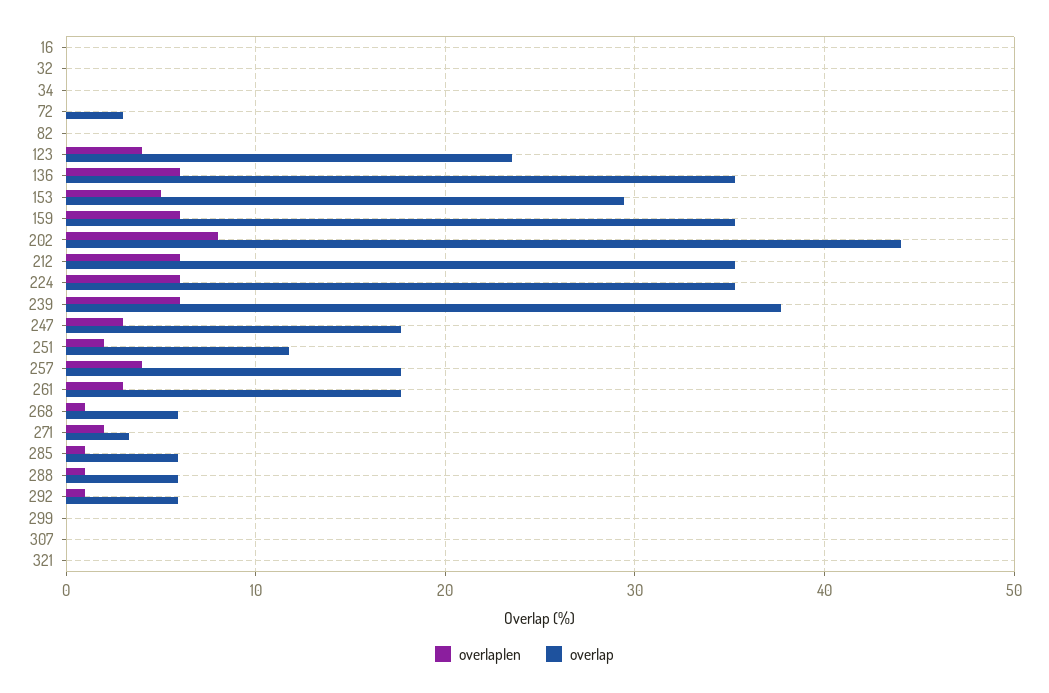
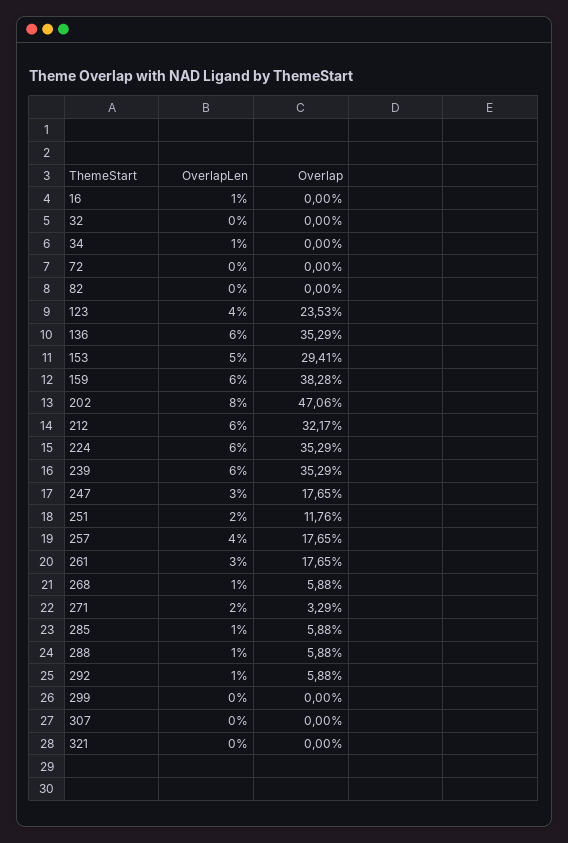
overlaplen, 16: 0 -> 1
overlaplen, 34: 0 -> 1
overlap, 72: 3 -> 0
overlap, 159: 35 -> 38.28
overlap, 202: 44 -> 47.06
overlap, 212: 35 -> 32.17
overlap, 239: 38 -> 35.29

